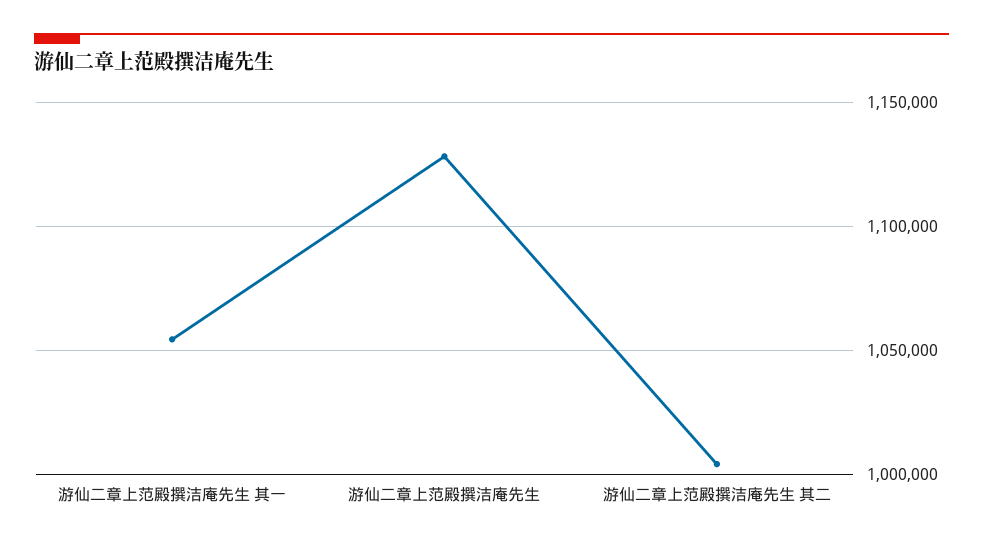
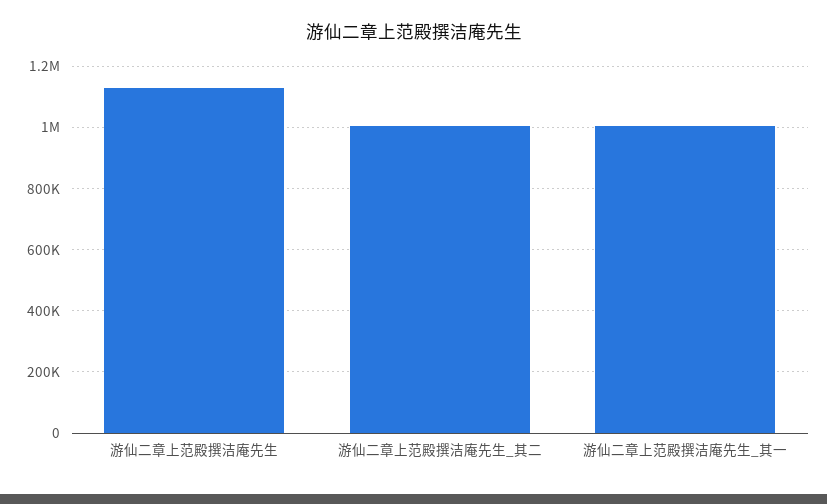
游仙二章上范殿撰洁庵先生 其一: 1055000 -> 1000000

